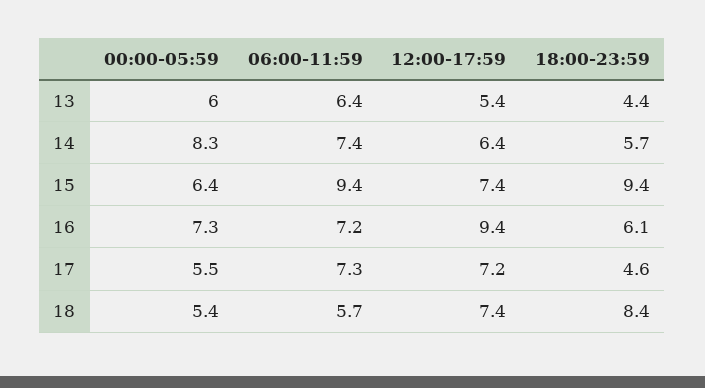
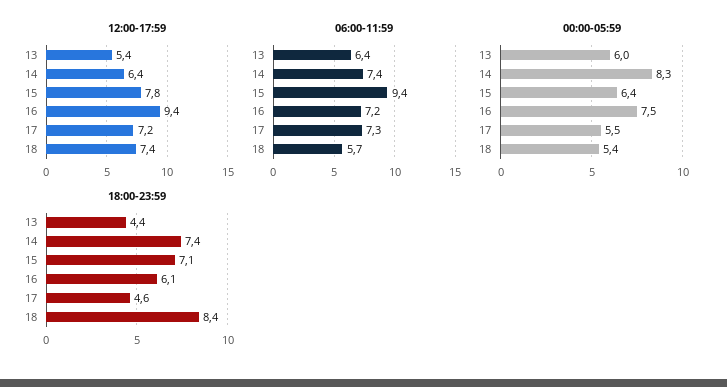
18:00-23:59, 14: 5.7 -> 7.4
12:00-17:59, 15: 7.4 -> 7.8
18:00-23:59, 15: 9.4 -> 7.1
00:00-05:59, 16: 7.3 -> 7.5

